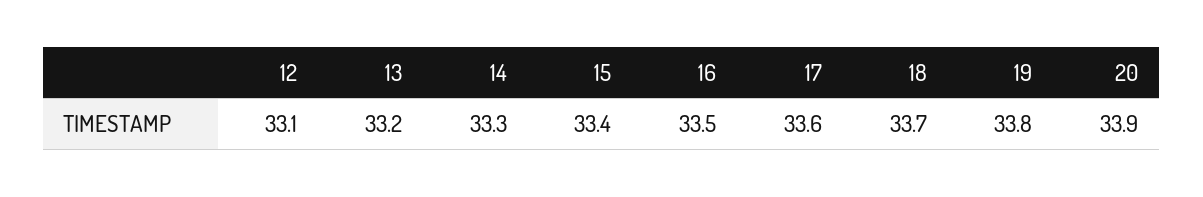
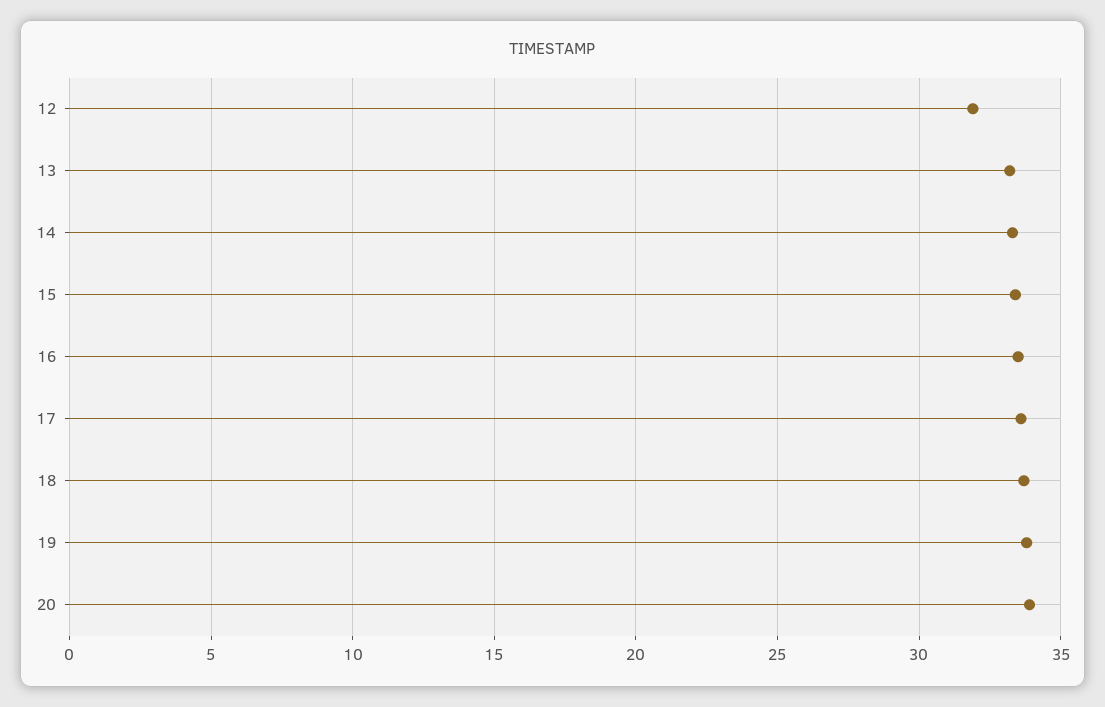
12: 33.1 -> 32

